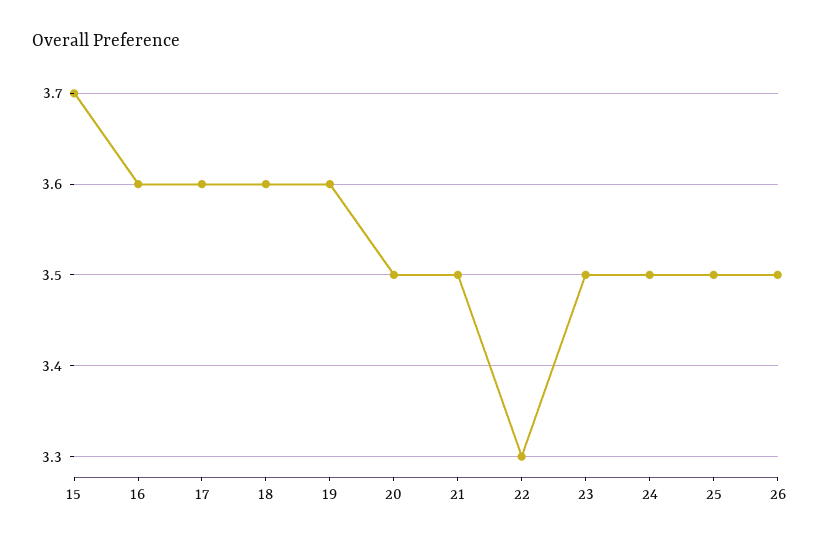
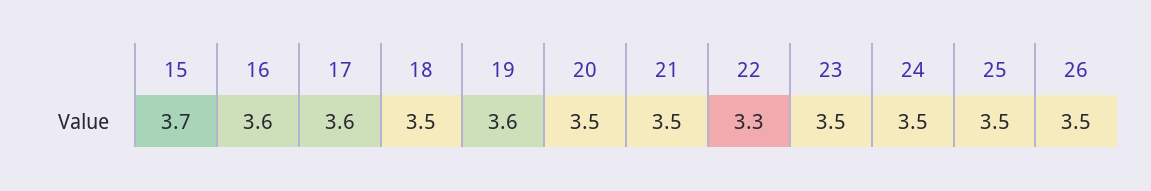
18: 3.6 -> 3.5

